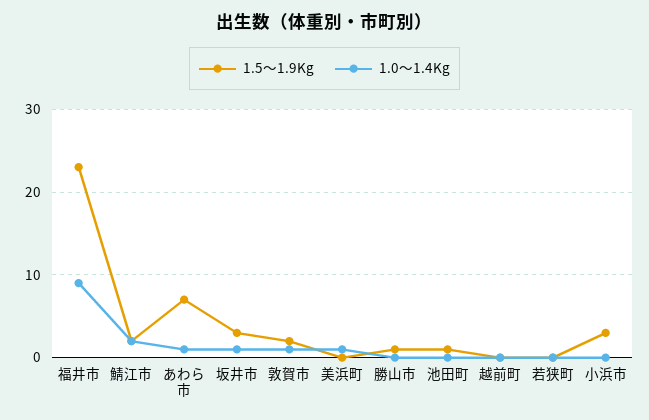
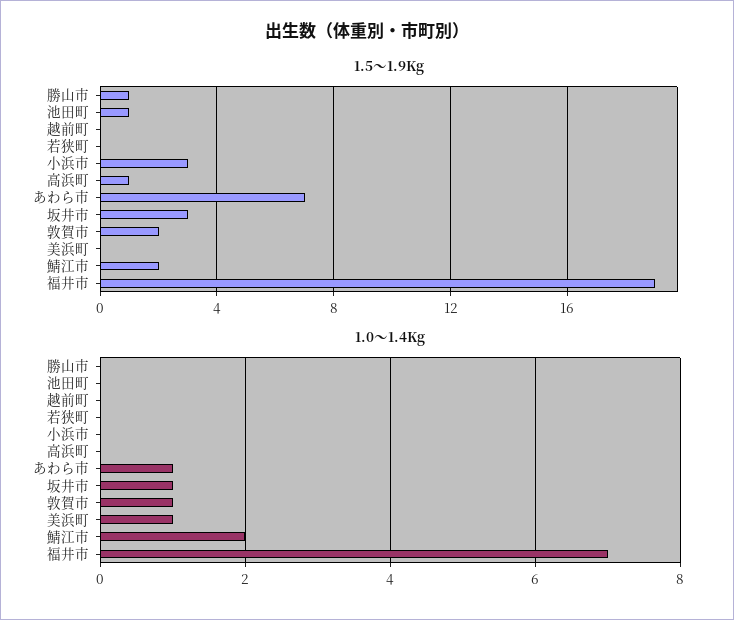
1.5～1.9Kg, 福井市: 23 -> 19
1.0～1.4Kg, 福井市: 9 -> 7
1.5～1.9Kg, 高浜町: none -> 1
1.0～1.4Kg, 高浜町: none -> 0

